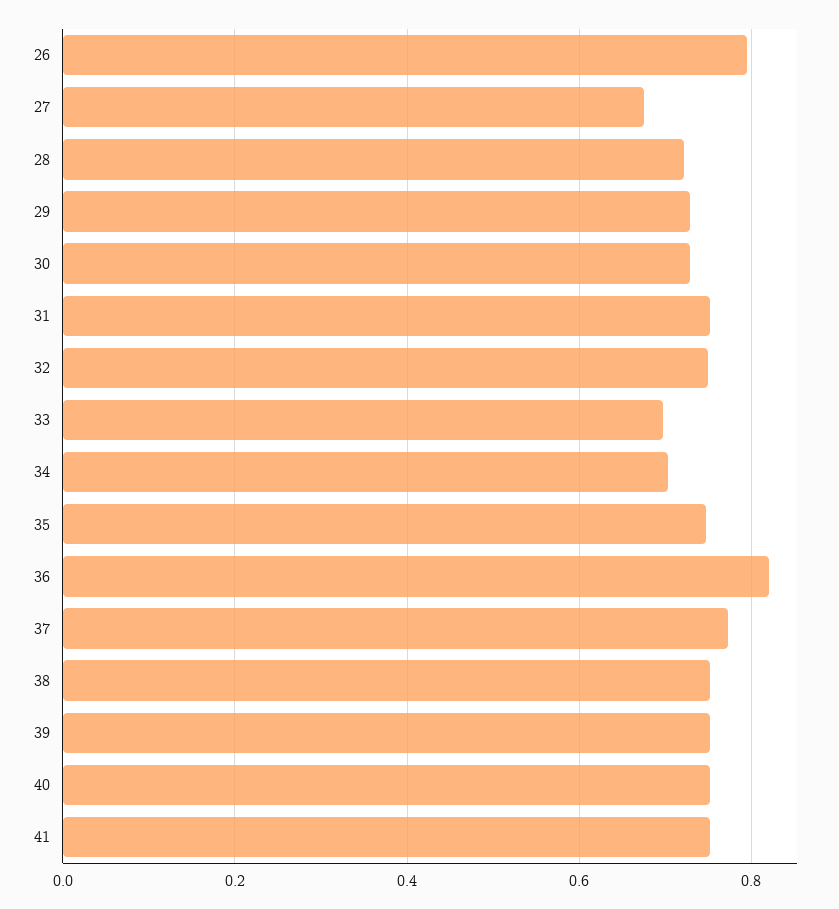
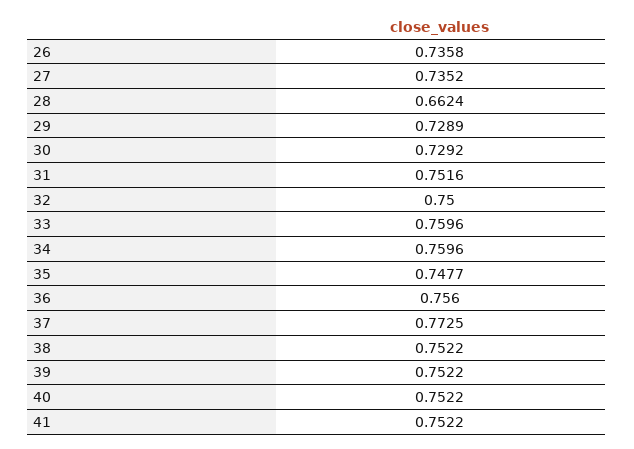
26: 0.8 -> 0.7358
27: 0.68 -> 0.7352
28: 0.72 -> 0.6624
33: 0.7 -> 0.7596
34: 0.7 -> 0.7596
36: 0.82 -> 0.756

